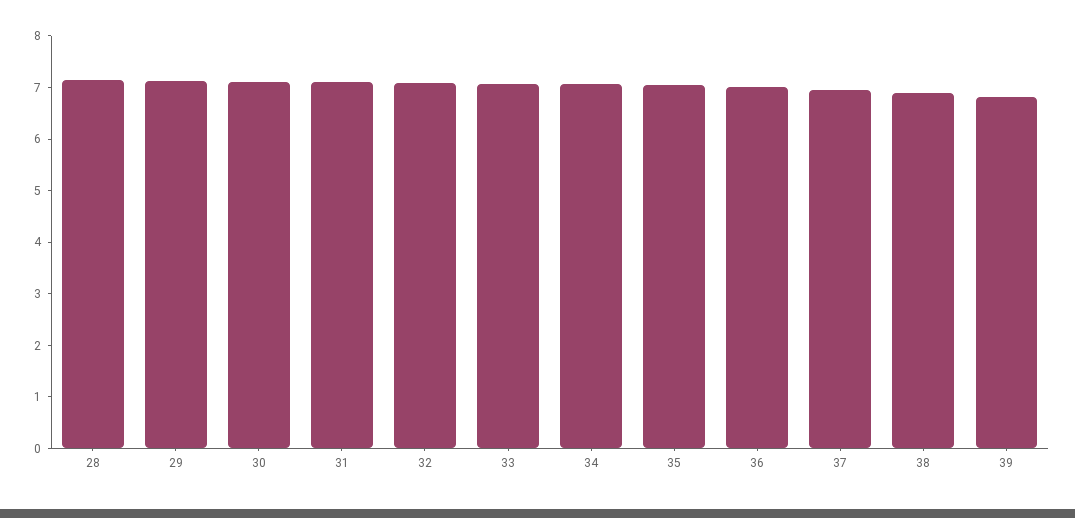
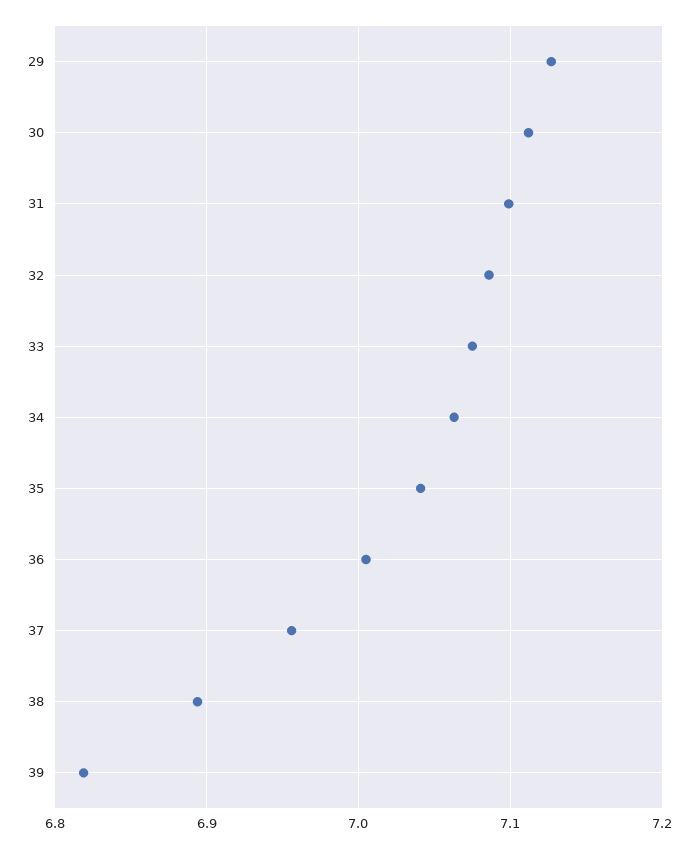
28: 7.2 -> none

